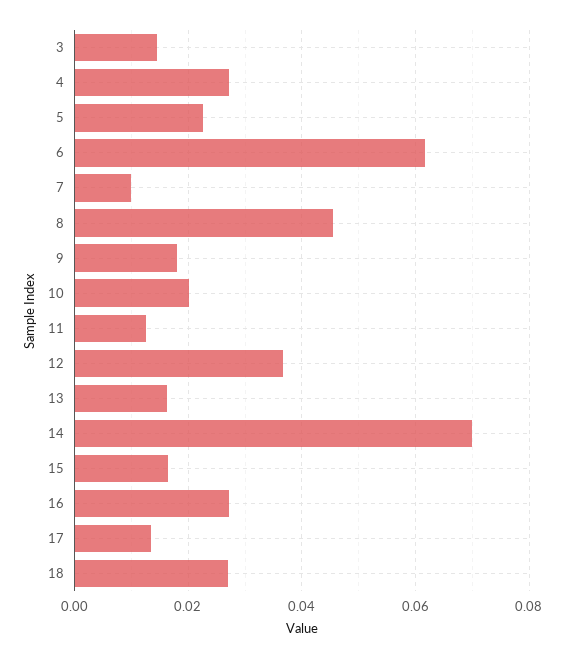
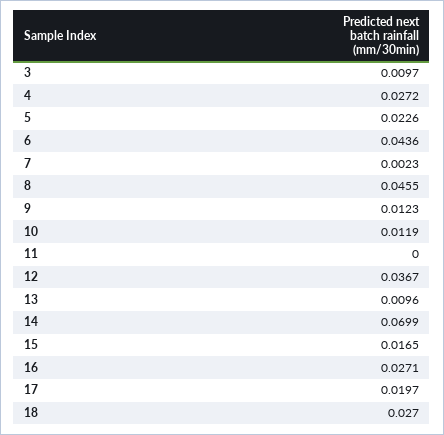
3: 0.014 -> 0.0097
6: 0.062 -> 0.0436
7: 0.01 -> 0.0023
9: 0.018 -> 0.0123
10: 0.02 -> 0.0119
11: 0.012 -> 0
13: 0.016 -> 0.0096
17: 0.014 -> 0.0197

